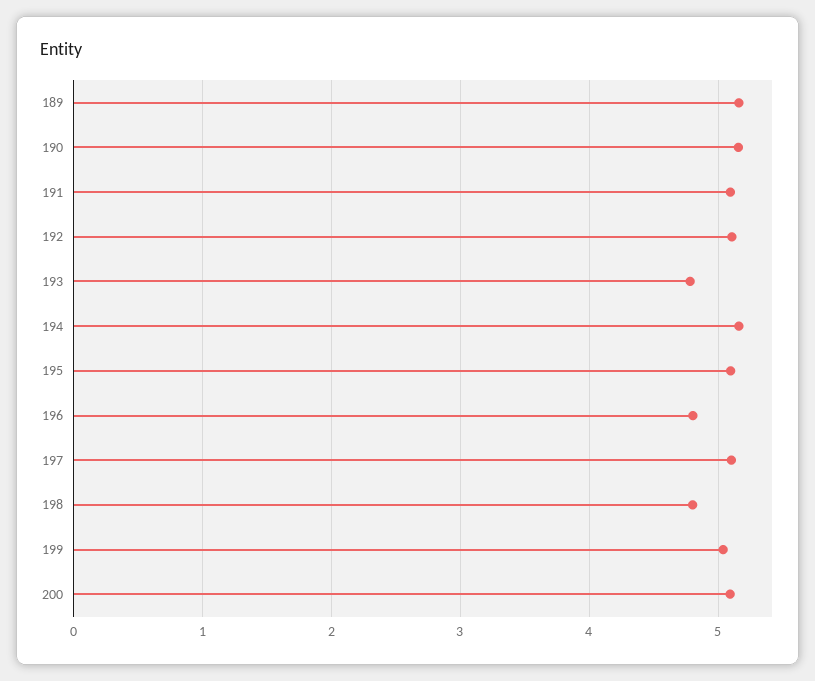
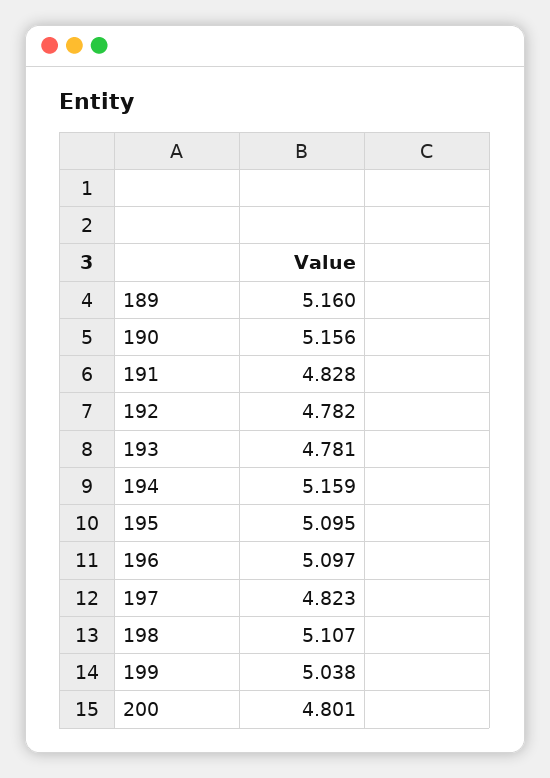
191: 5.1 -> 4.828
192: 5.1 -> 4.782
196: 4.8 -> 5.097
197: 5.1 -> 4.823
198: 4.8 -> 5.107
200: 5.1 -> 4.801

